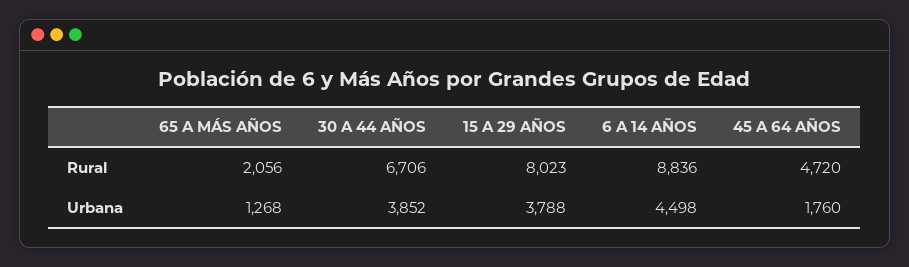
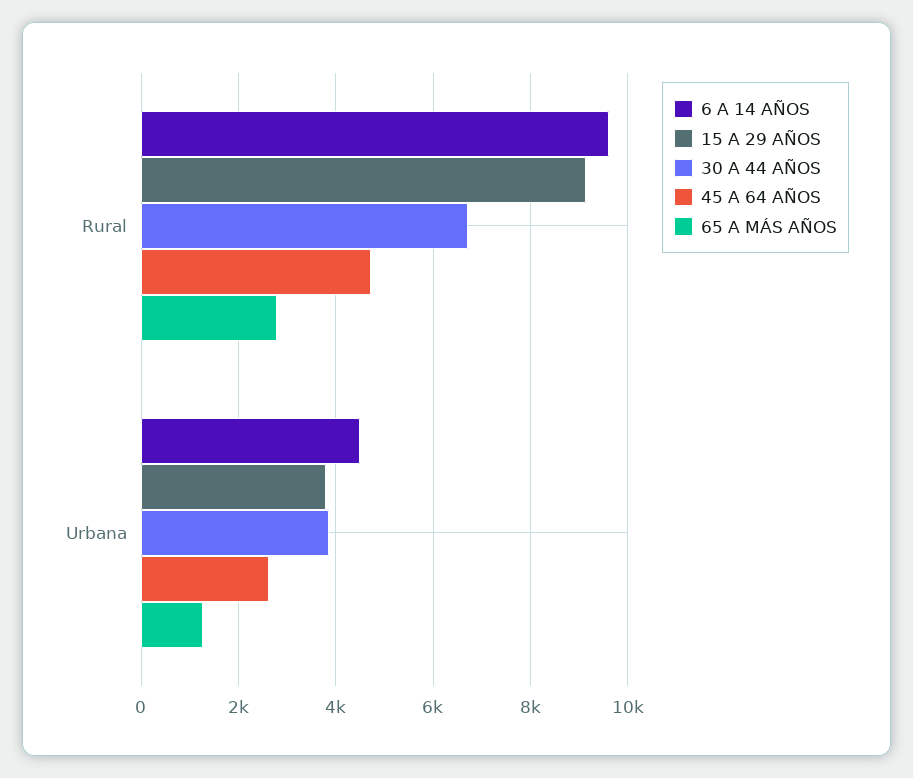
65 A MÁS AÑOS, Rural: 2056 -> 2800
15 A 29 AÑOS, Rural: 8023 -> 9200
6 A 14 AÑOS, Rural: 8836 -> 9600
45 A 64 AÑOS, Urbana: 1760 -> 2600

